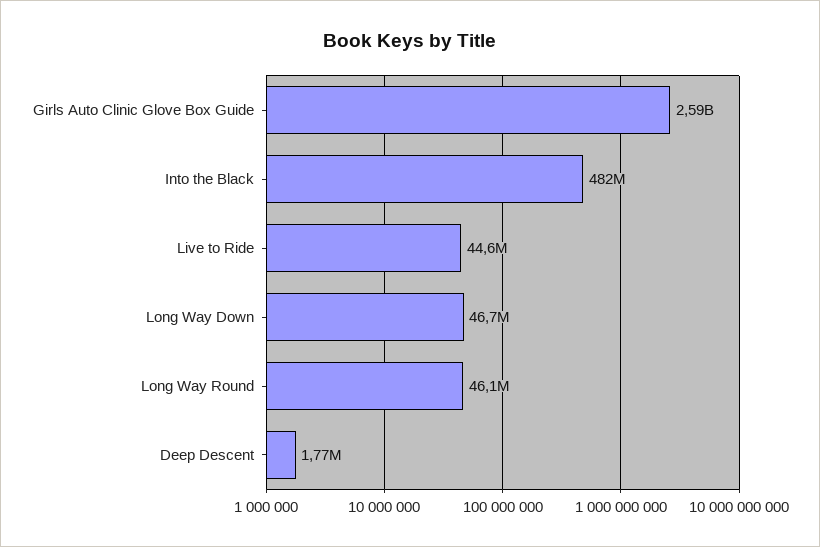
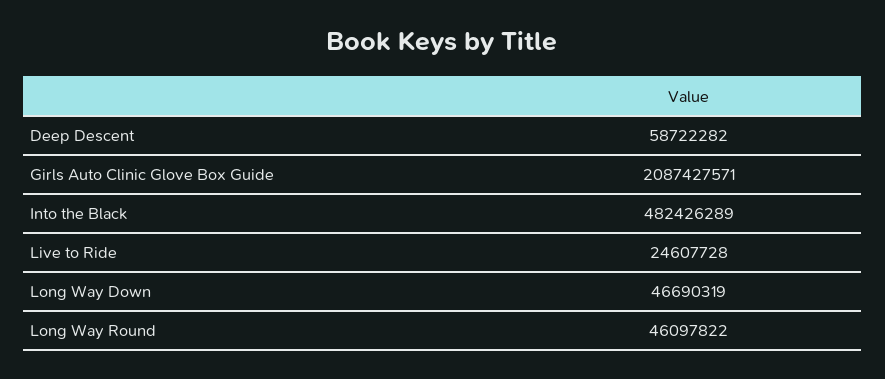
Girls Auto Clinic Glove Box Guide: 2590000000 -> 2087427571
Live to Ride: 44600000 -> 24607728
Deep Descent: 1770000 -> 58722282

